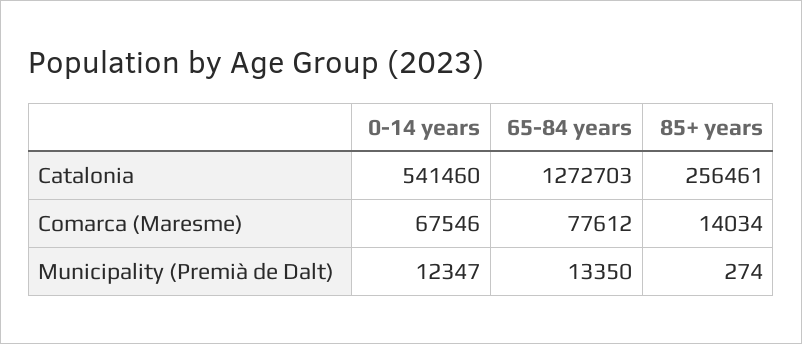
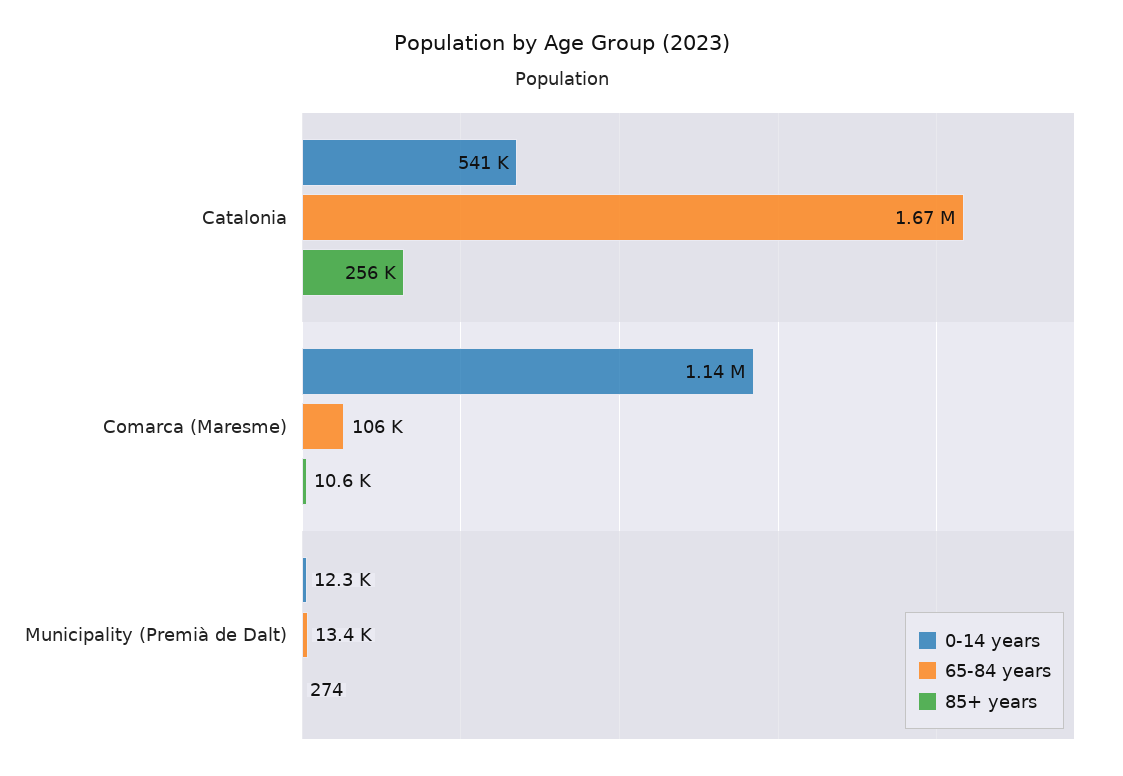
65-84 years, Catalonia: 1272703 -> 1670000
0-14 years, Comarca (Maresme): 67546 -> 1140000
65-84 years, Comarca (Maresme): 77612 -> 106000
85+ years, Comarca (Maresme): 14034 -> 10600

